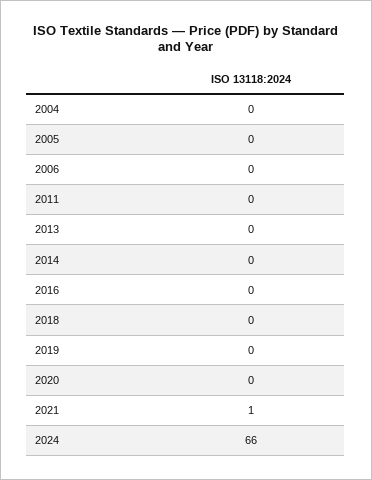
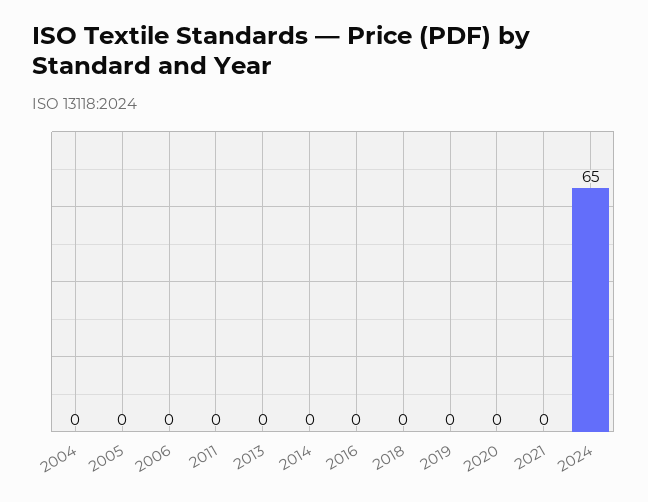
2021: 1 -> 0
2024: 66 -> 65

